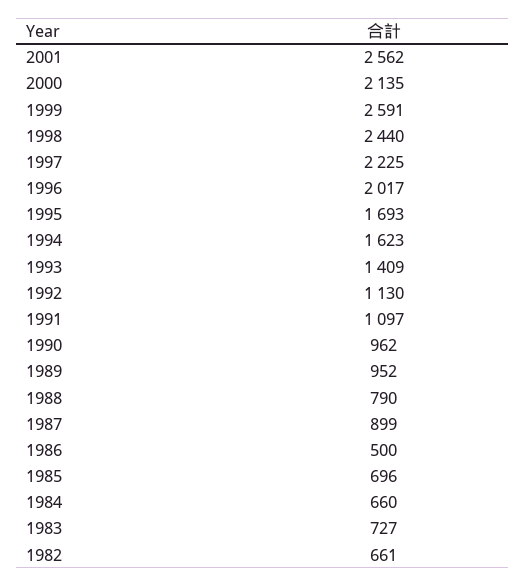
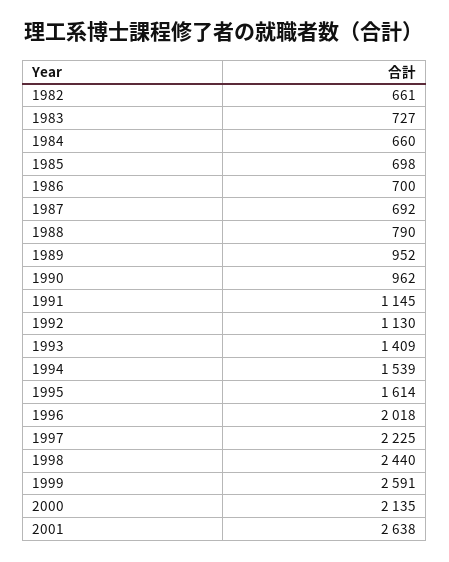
2001: 2562 -> 2638
1996: 2017 -> 2018
1995: 1693 -> 1614
1994: 1623 -> 1539
1991: 1097 -> 1145
1987: 899 -> 692
1986: 500 -> 700
1985: 696 -> 698

